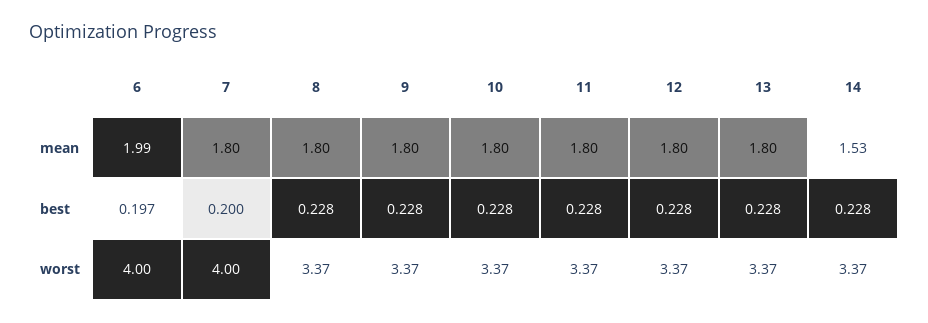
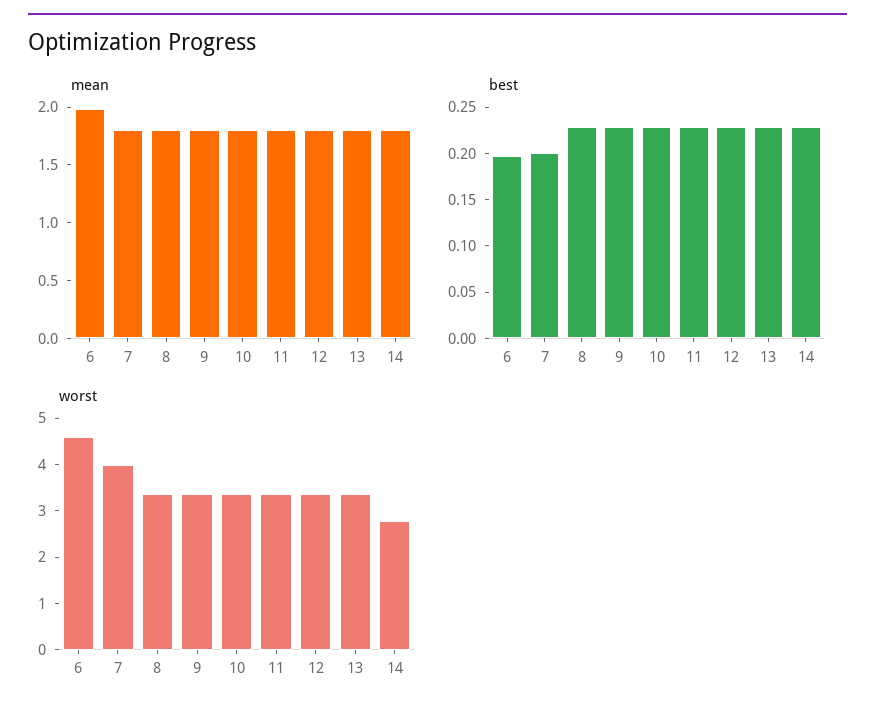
mean, 14: 1.53 -> 1.8
worst, 6: 4 -> 4.6
worst, 14: 3.37 -> 2.8

